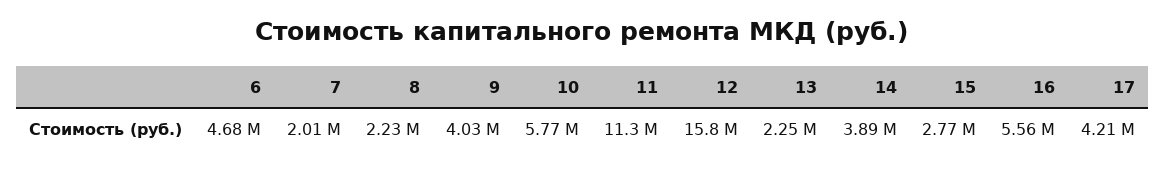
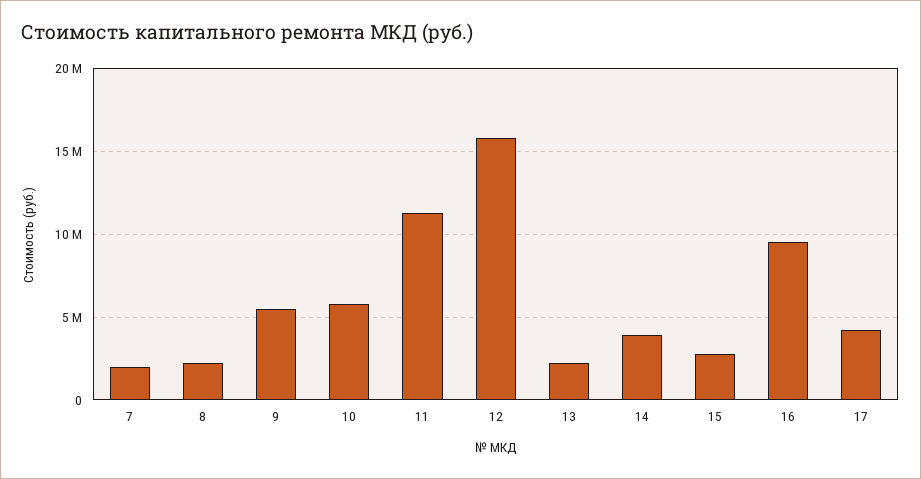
6: 4680000 -> none
9: 4030000 -> 5500000
16: 5560000 -> 9500000

